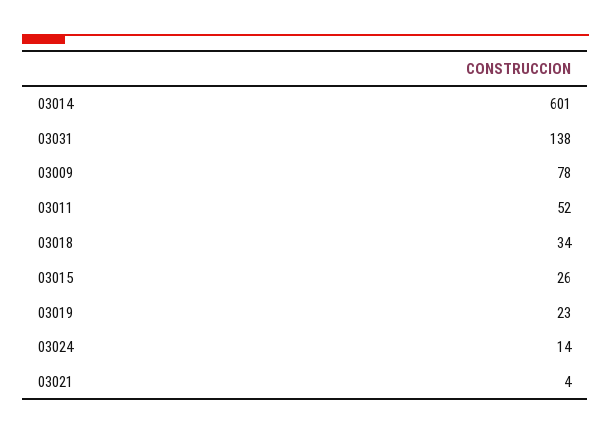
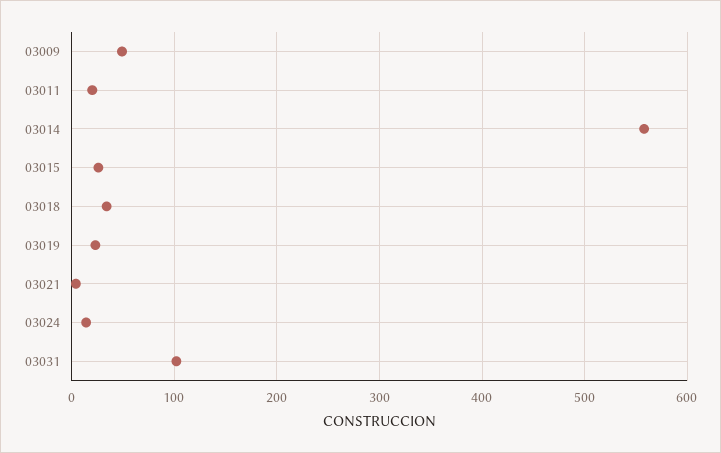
03014: 601 -> 560
03031: 138 -> 100
03009: 78 -> 50
03011: 52 -> 20

